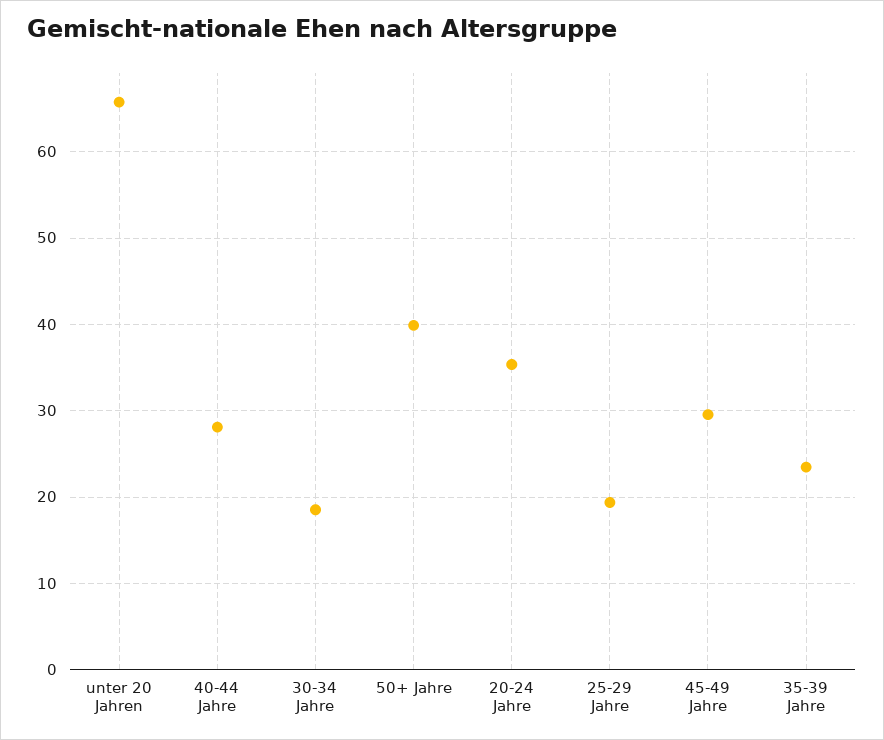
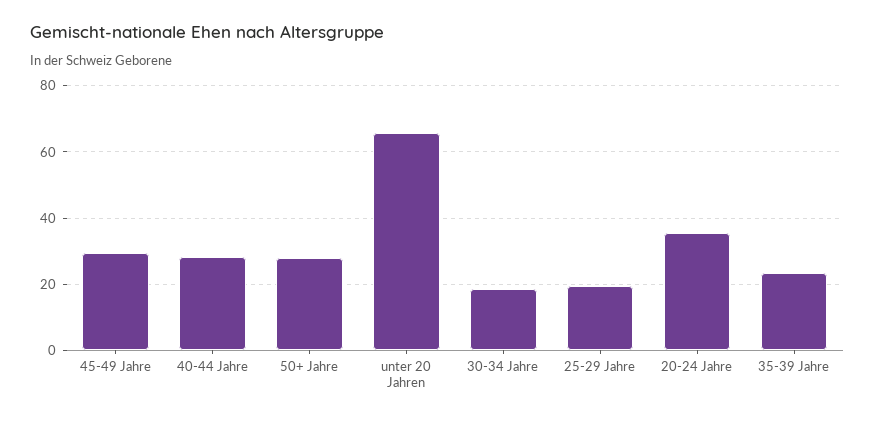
50+ Jahre: 40 -> 28

